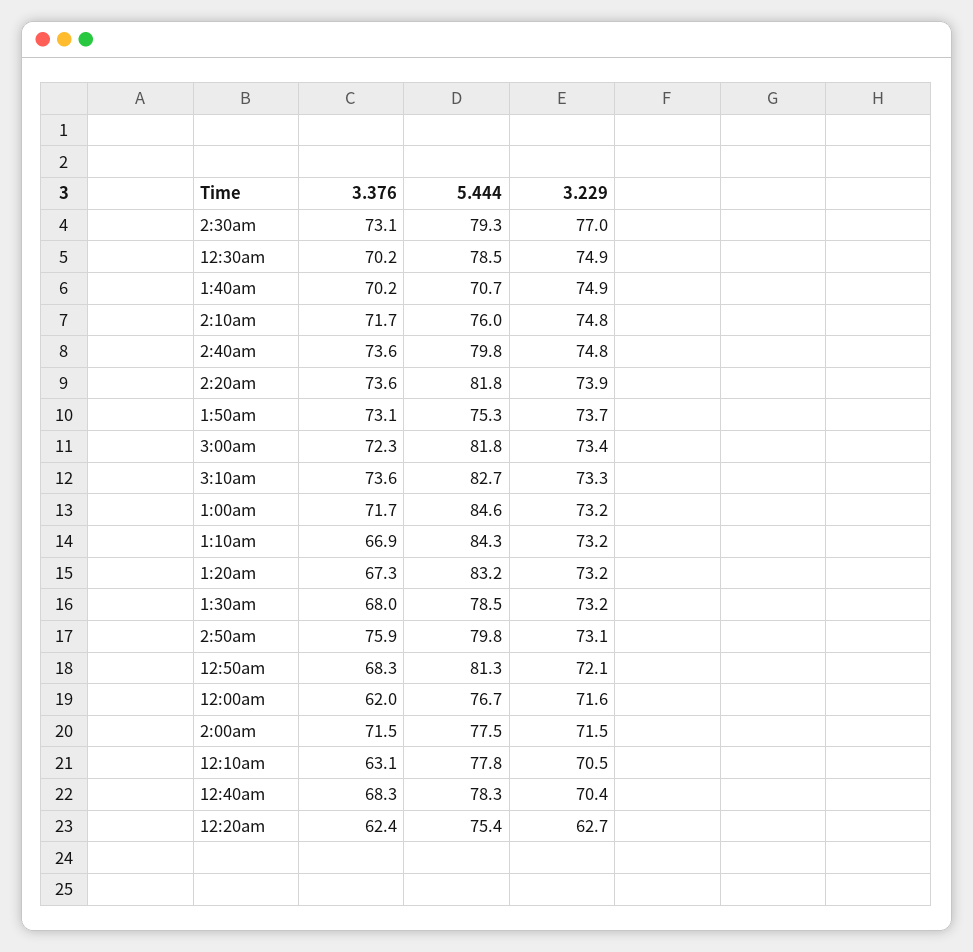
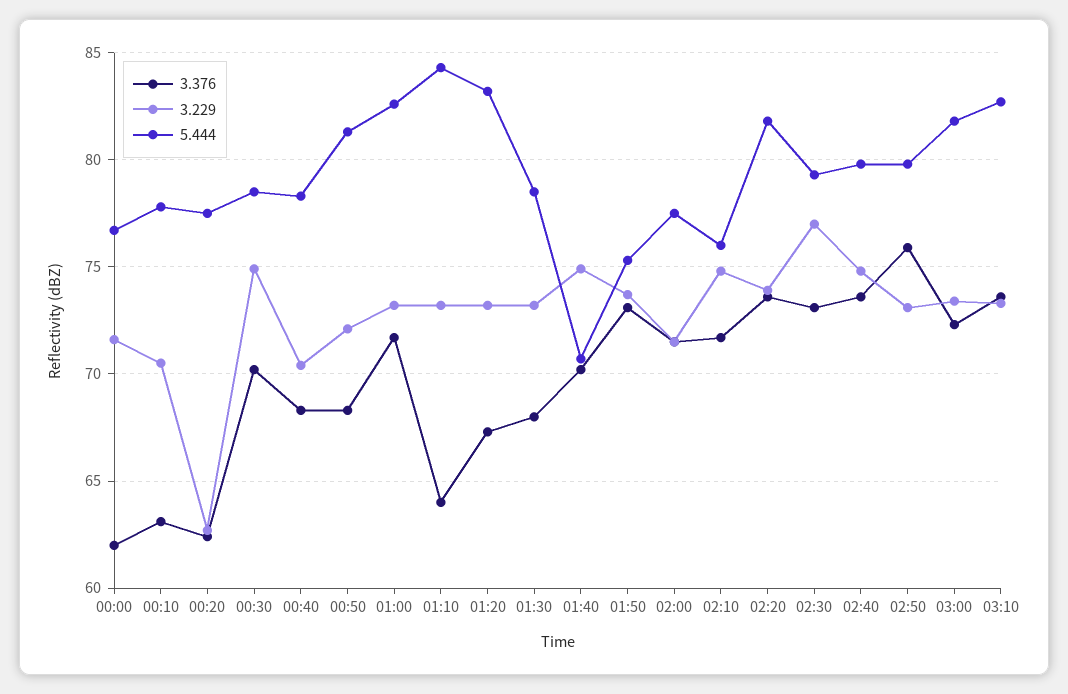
5.444, 1:00am: 84.6 -> 82.5
3.376, 1:10am: 66.9 -> 64
5.444, 12:20am: 75.4 -> 77.5

